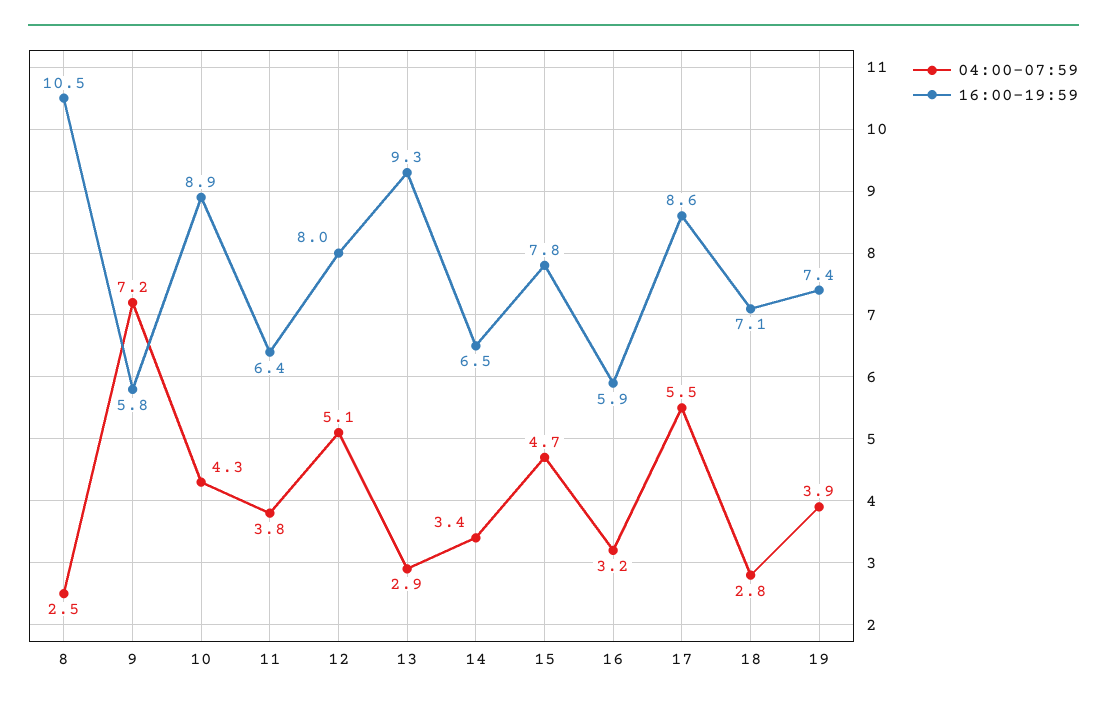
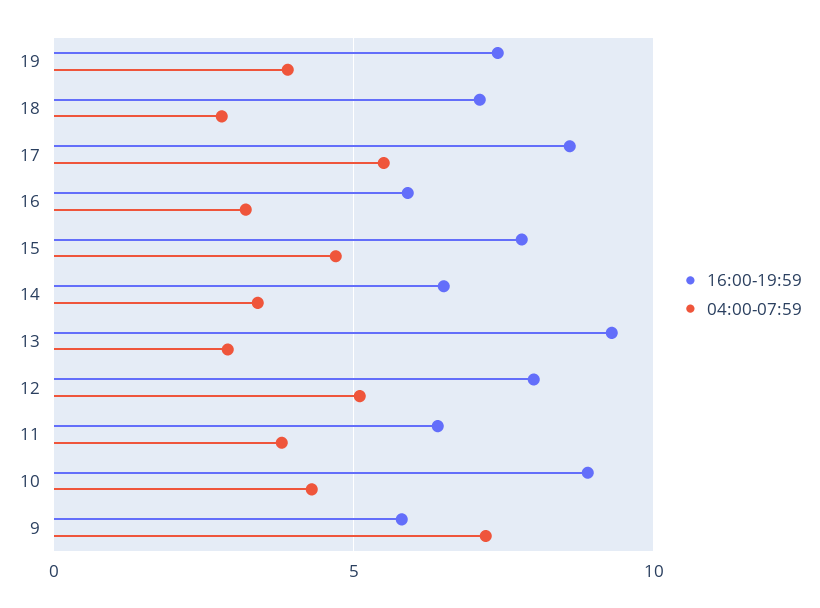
04:00-07:59, 8: 2.5 -> none
16:00-19:59, 8: 10.5 -> none

